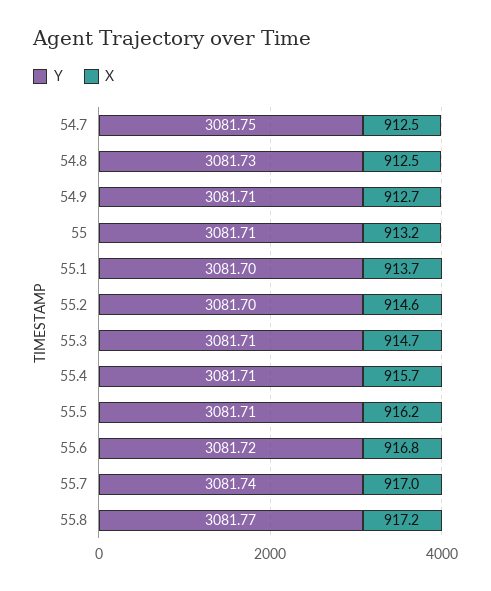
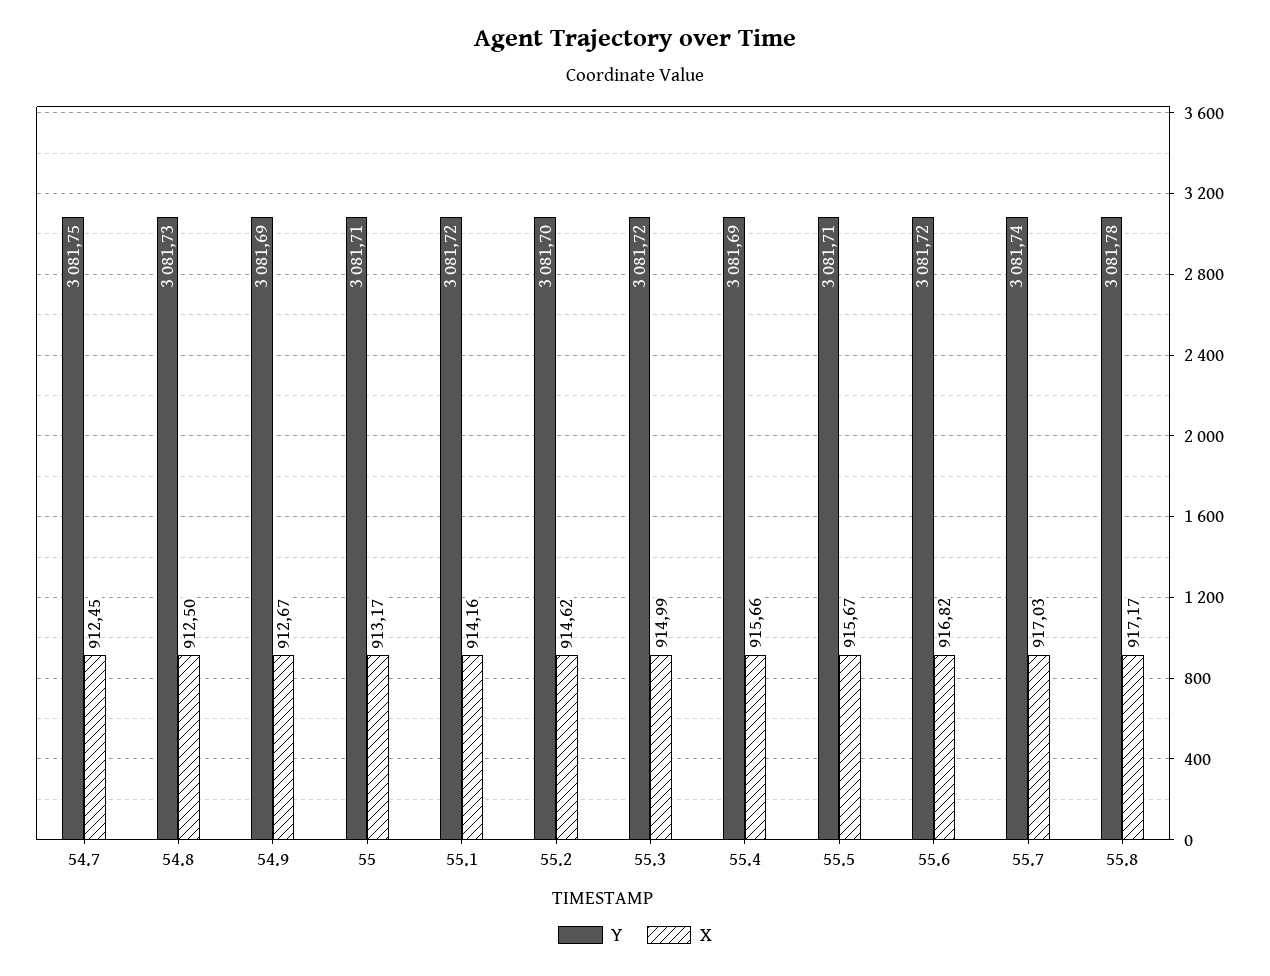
Y, 54.9: 3081.71 -> 3081.69
Y, 55.1: 3081.7 -> 3081.72
X, 55.1: 913.7 -> 914.16
Y, 55.3: 3081.71 -> 3081.72
X, 55.3: 914.7 -> 914.99
Y, 55.4: 3081.71 -> 3081.69
X, 55.5: 916.2 -> 915.67
Y, 55.8: 3081.77 -> 3081.78

